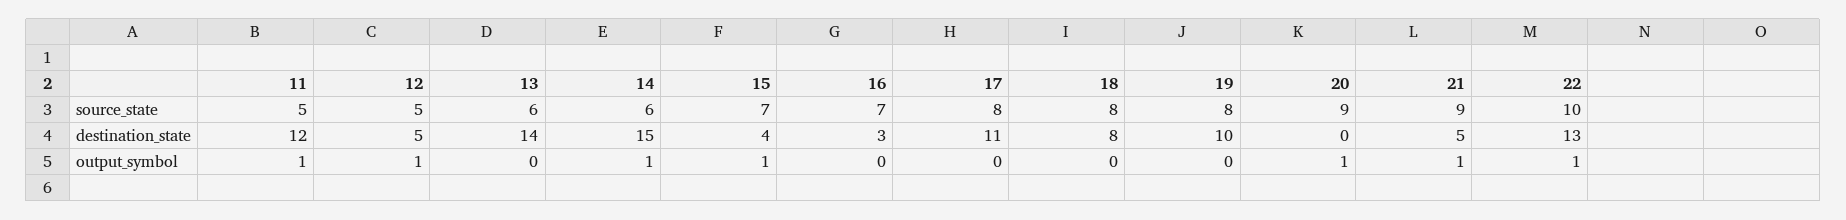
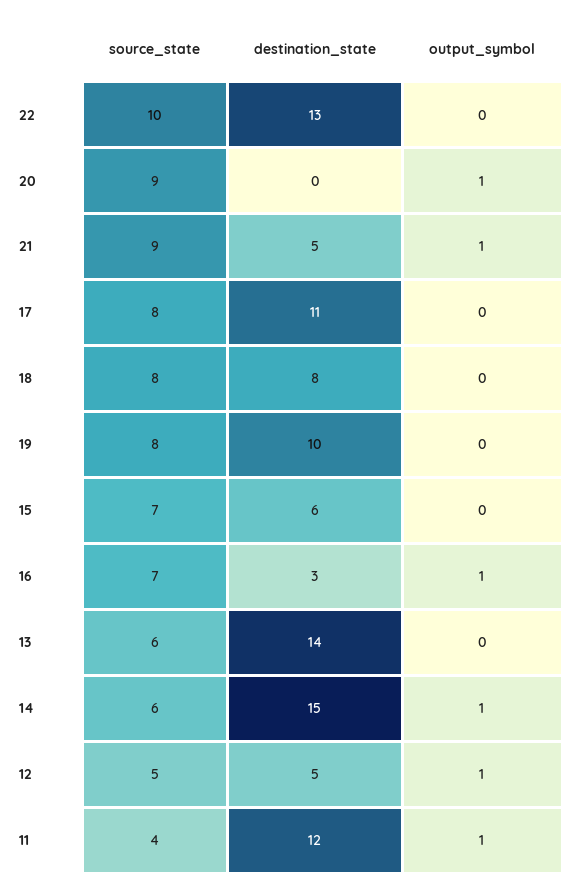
11, source_state: 5 -> 4
15, destination_state: 4 -> 6
15, output_symbol: 1 -> 0
16, output_symbol: 0 -> 1
22, output_symbol: 1 -> 0

